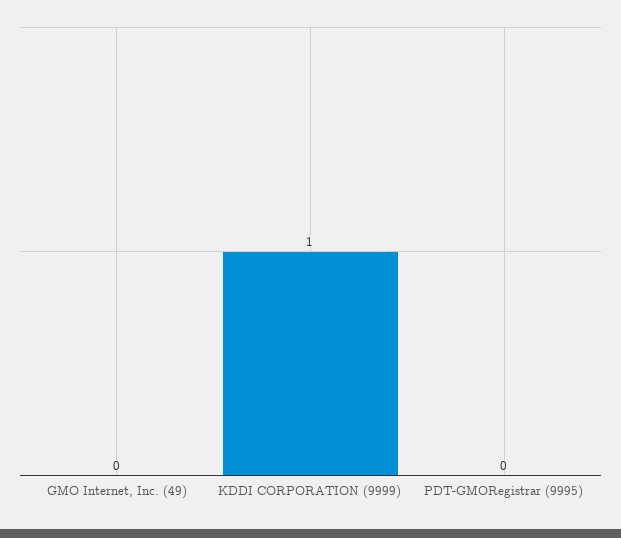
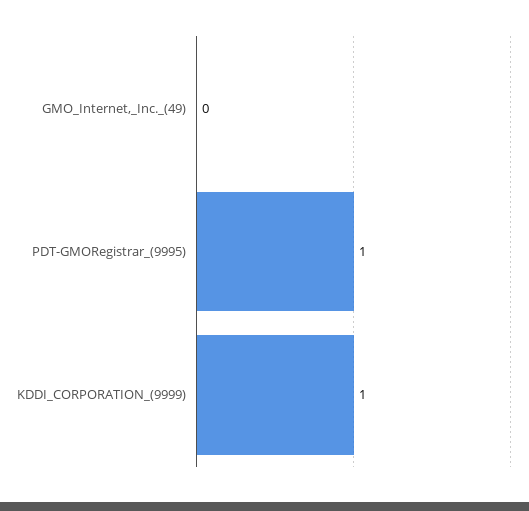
PDT-GMORegistrar (9995): 0 -> 1

